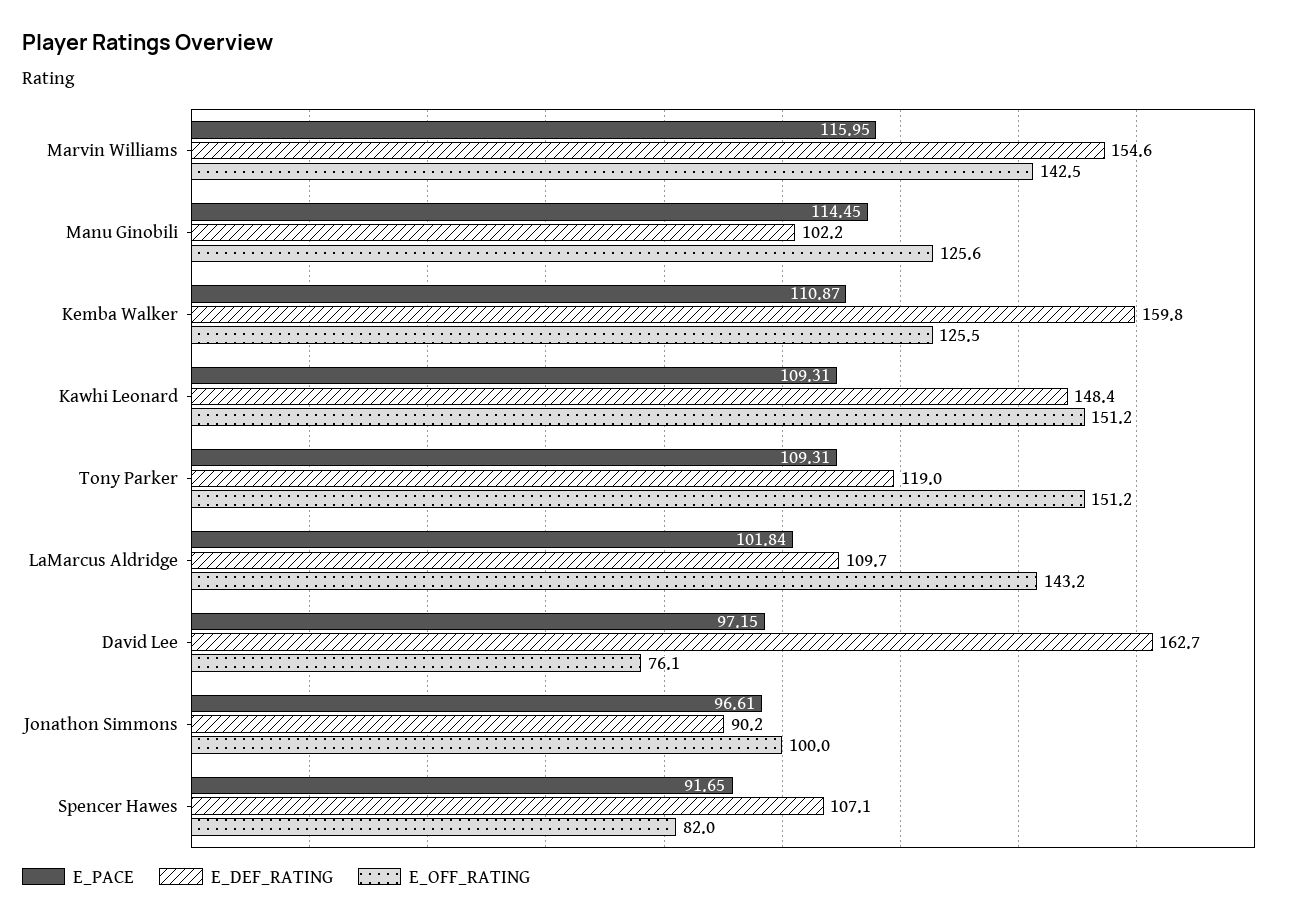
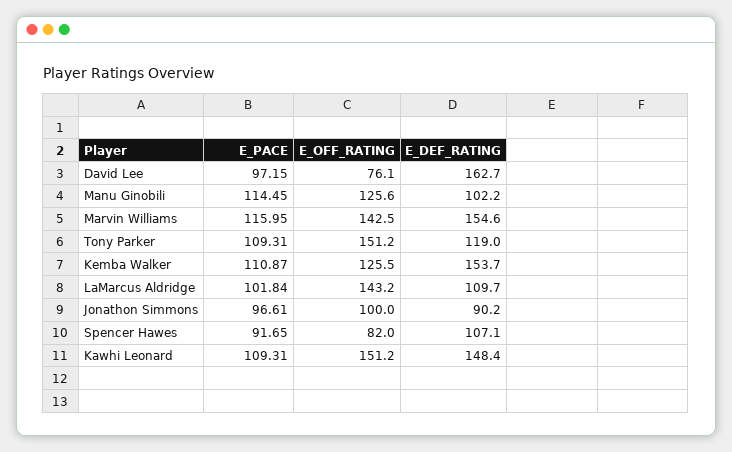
E_DEF_RATING, Kemba Walker: 159.8 -> 153.7

